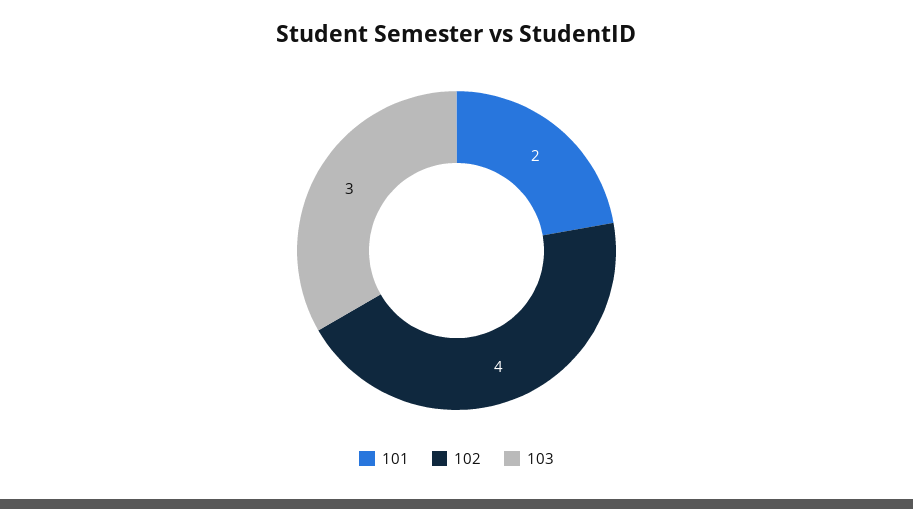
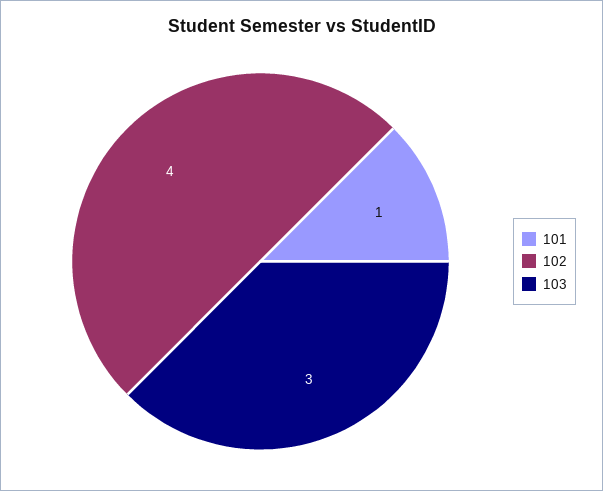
101: 2 -> 1

